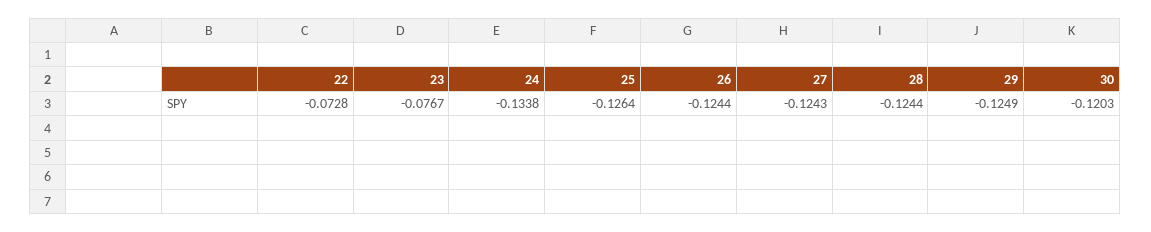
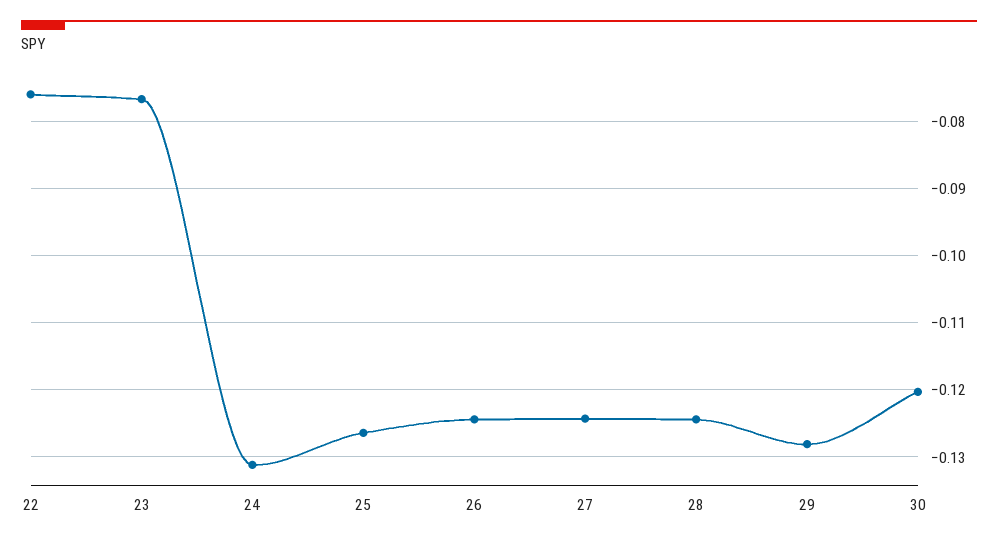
22: -0.0728 -> -0.076
24: -0.1338 -> -0.131
29: -0.1249 -> -0.128

